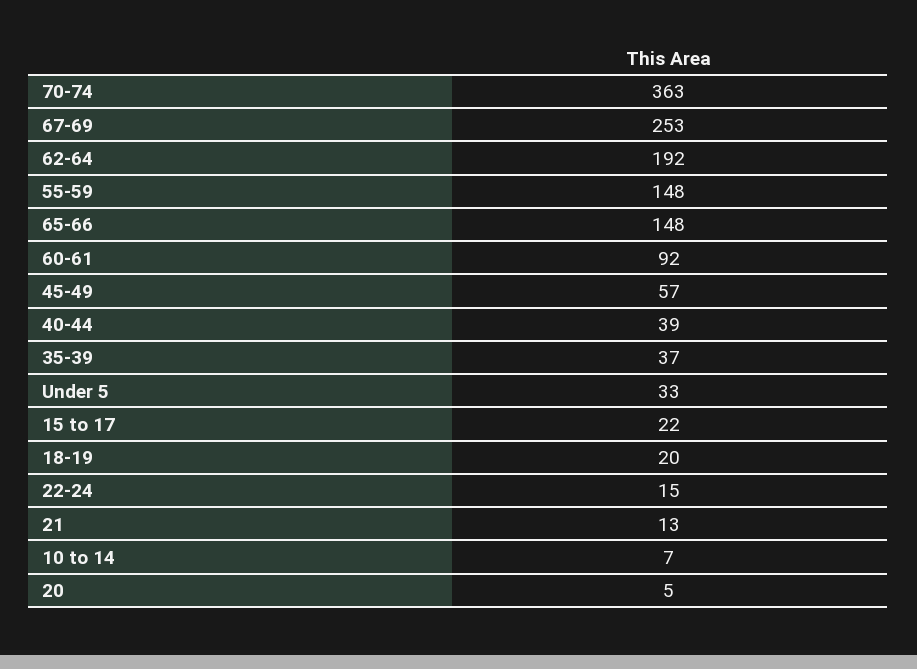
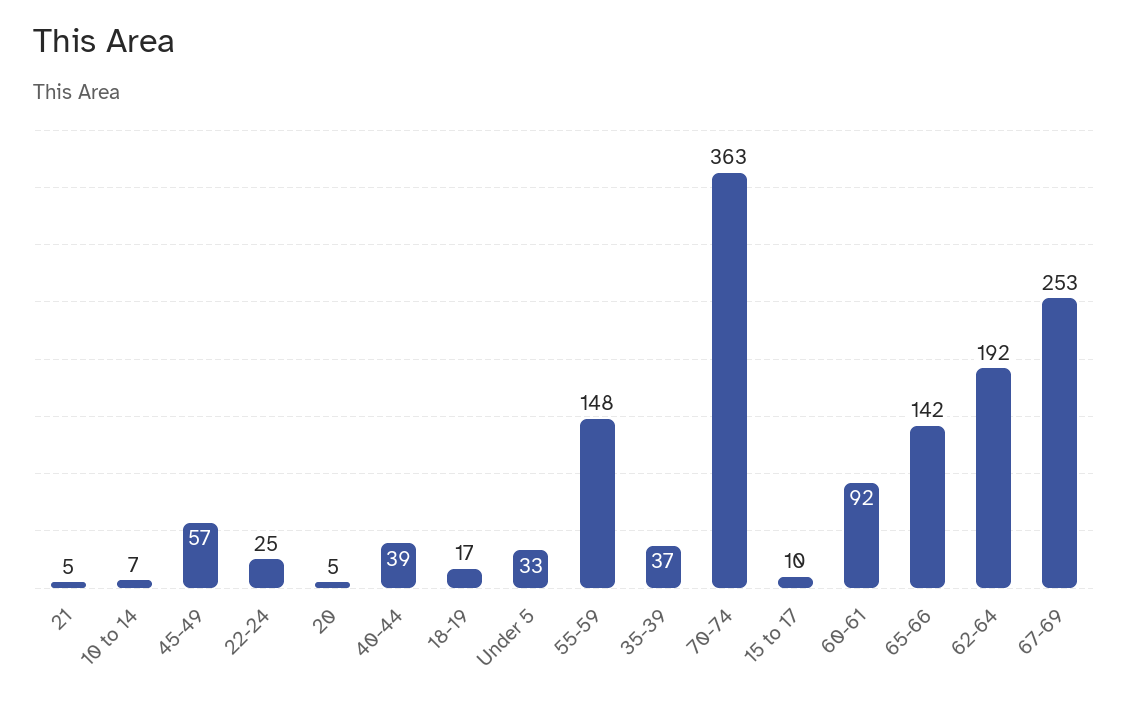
65-66: 148 -> 142
15 to 17: 22 -> 10
18-19: 20 -> 17
22-24: 15 -> 25
21: 13 -> 5

